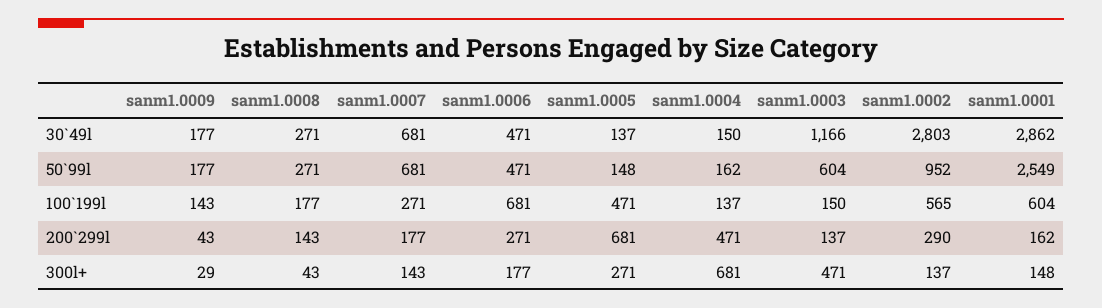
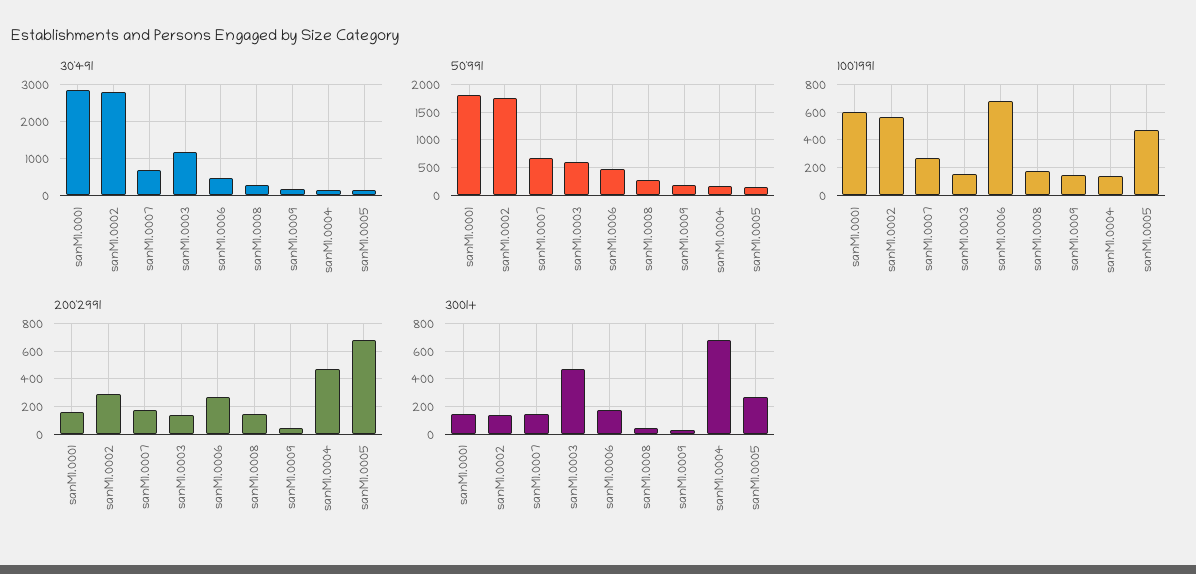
50`99l, sanm1.0002: 952 -> 1750
50`99l, sanm1.0001: 2549 -> 1750

